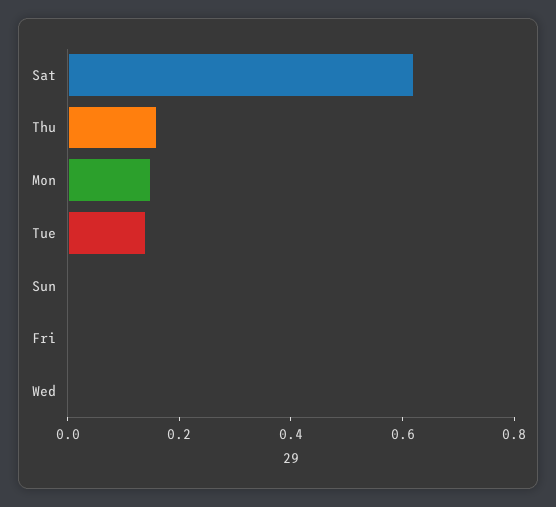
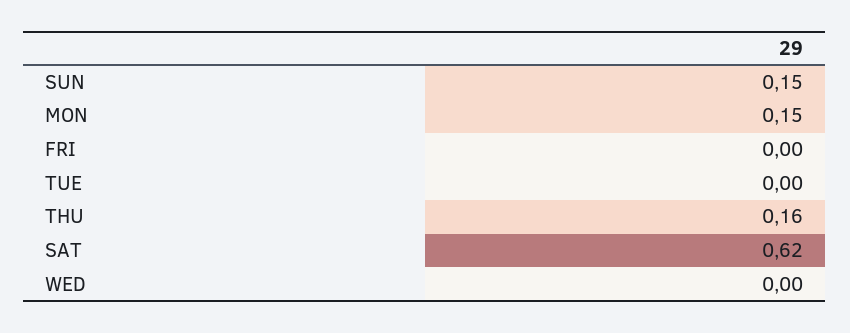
Tue: 0.15 -> 0
Sun: 0 -> 0.15

